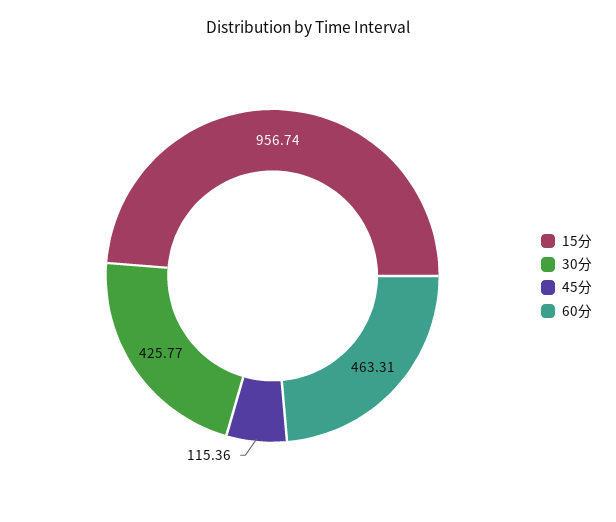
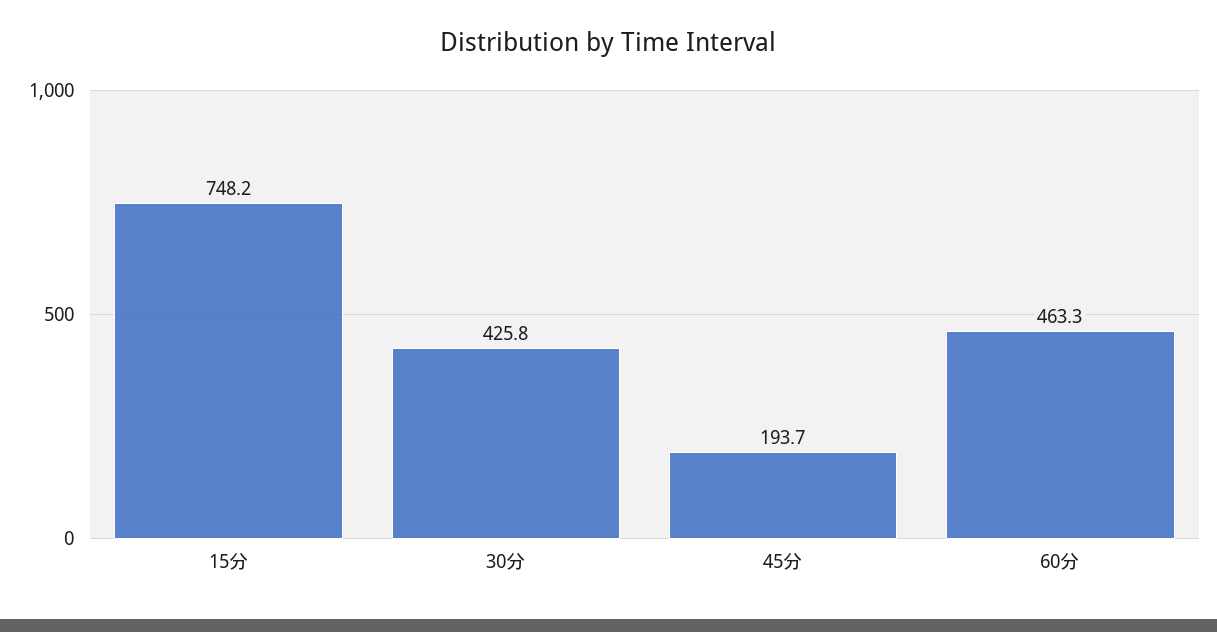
15分: 956.74 -> 748.2
45分: 115.36 -> 193.7

